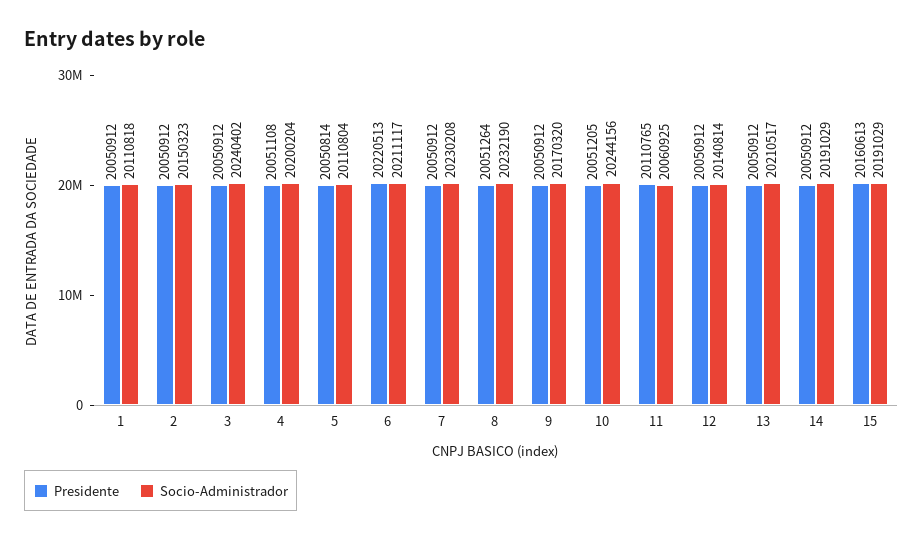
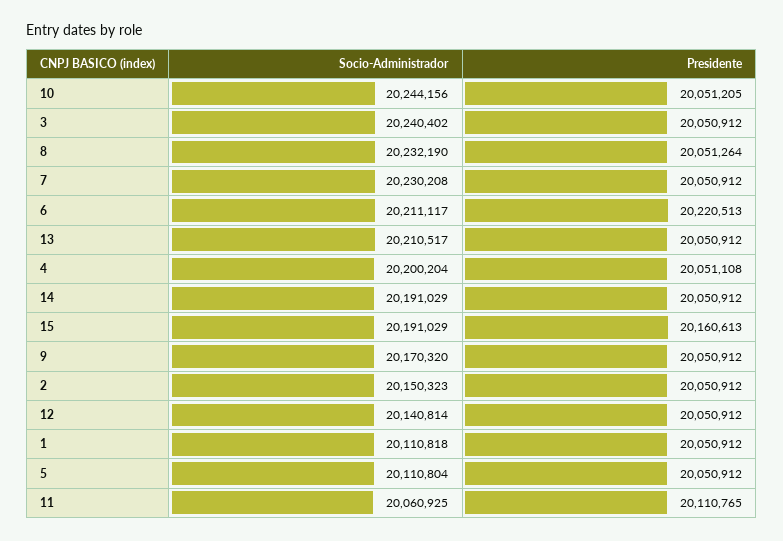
Presidente, 5: 20050814 -> 20050912

